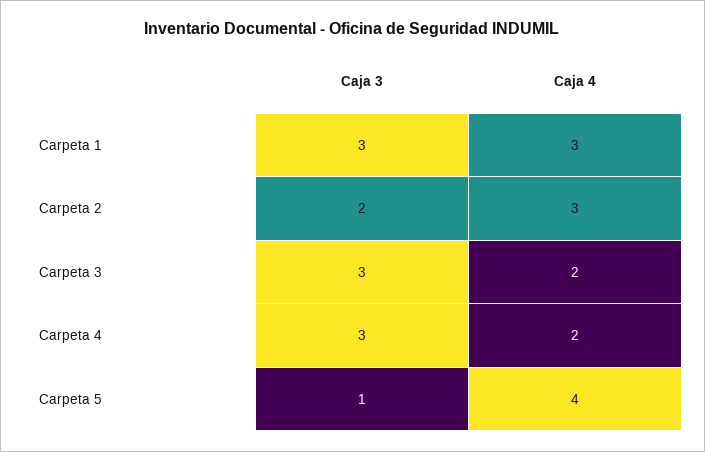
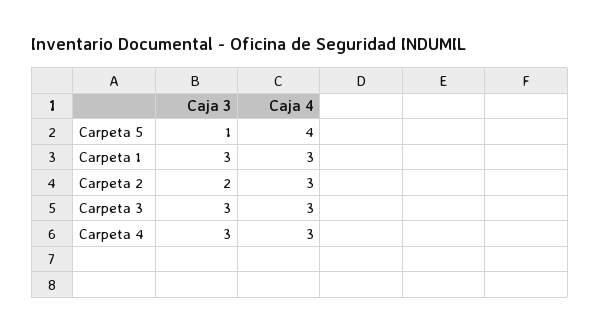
Caja 4, Carpeta 3: 2 -> 3
Caja 4, Carpeta 4: 2 -> 3

